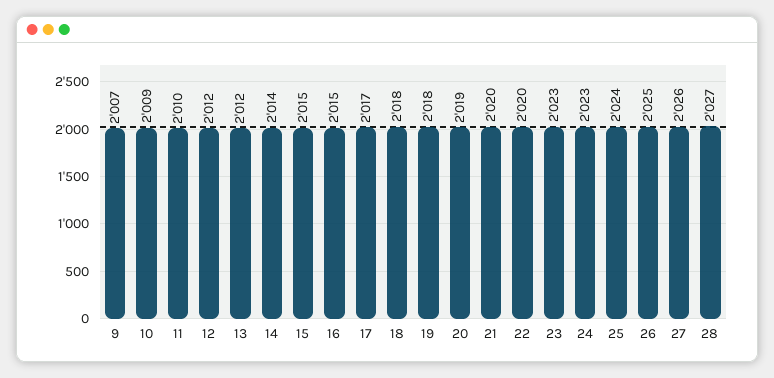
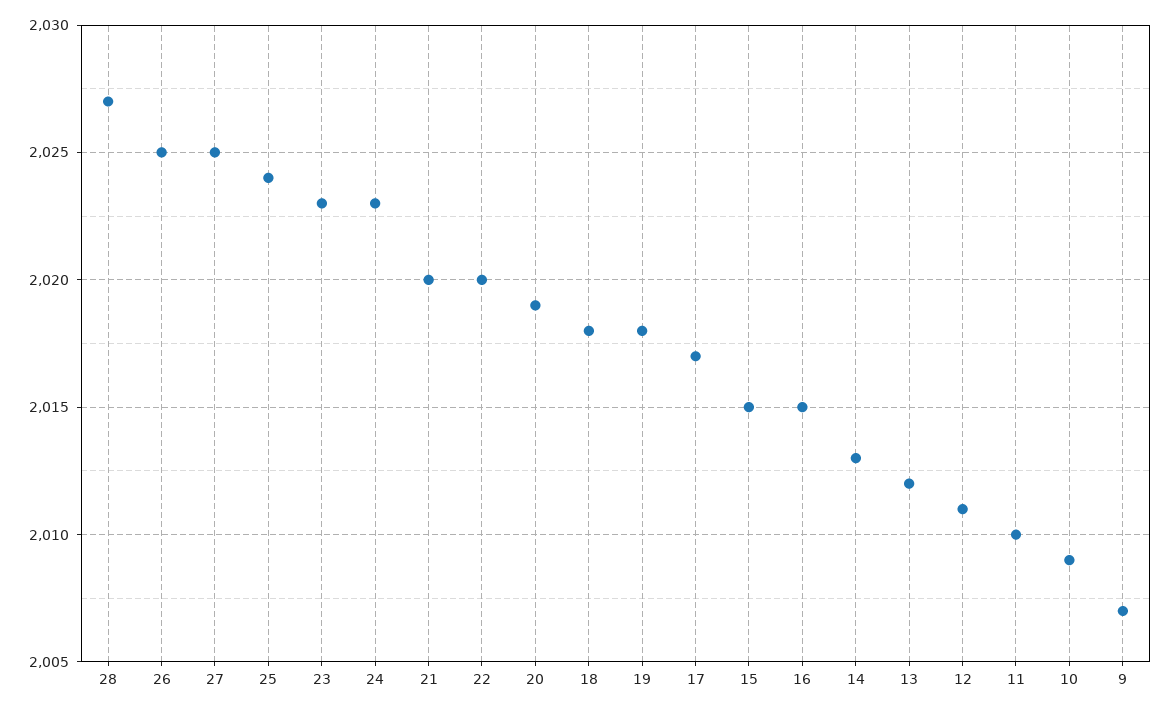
12: 2012 -> 2011
14: 2014 -> 2013
27: 2026 -> 2025

